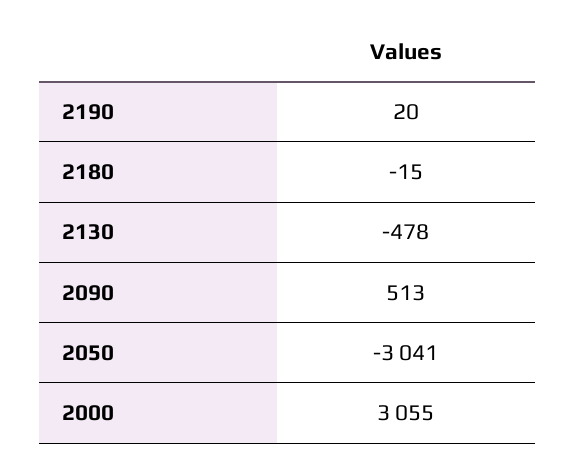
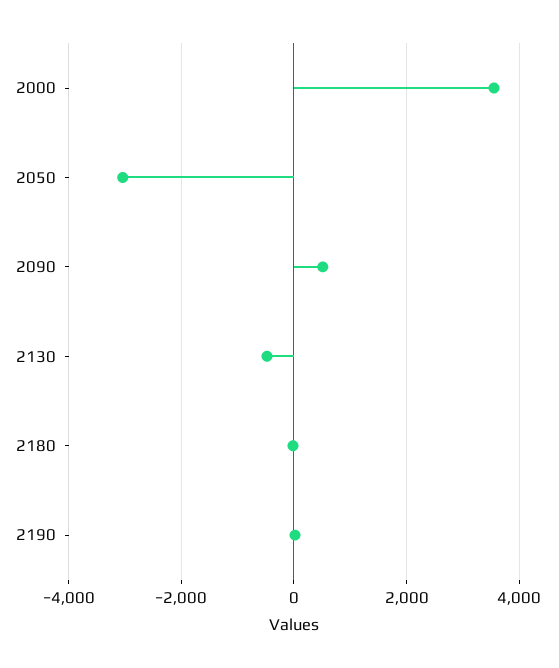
2000: 3055 -> 3600

